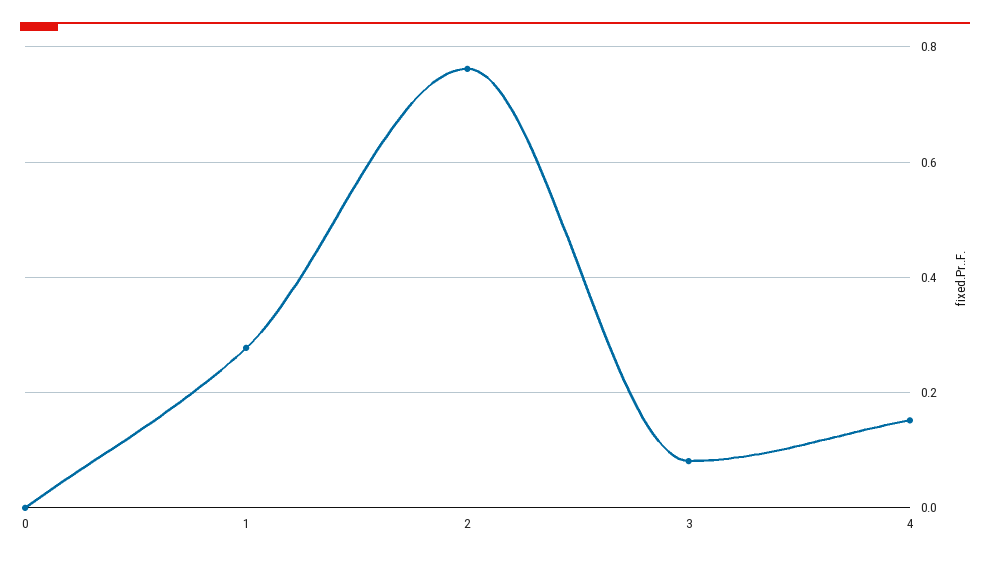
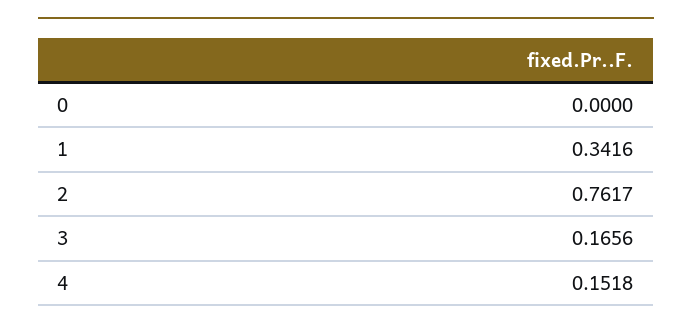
1: 0.28 -> 0.3416
3: 0.08 -> 0.1656

